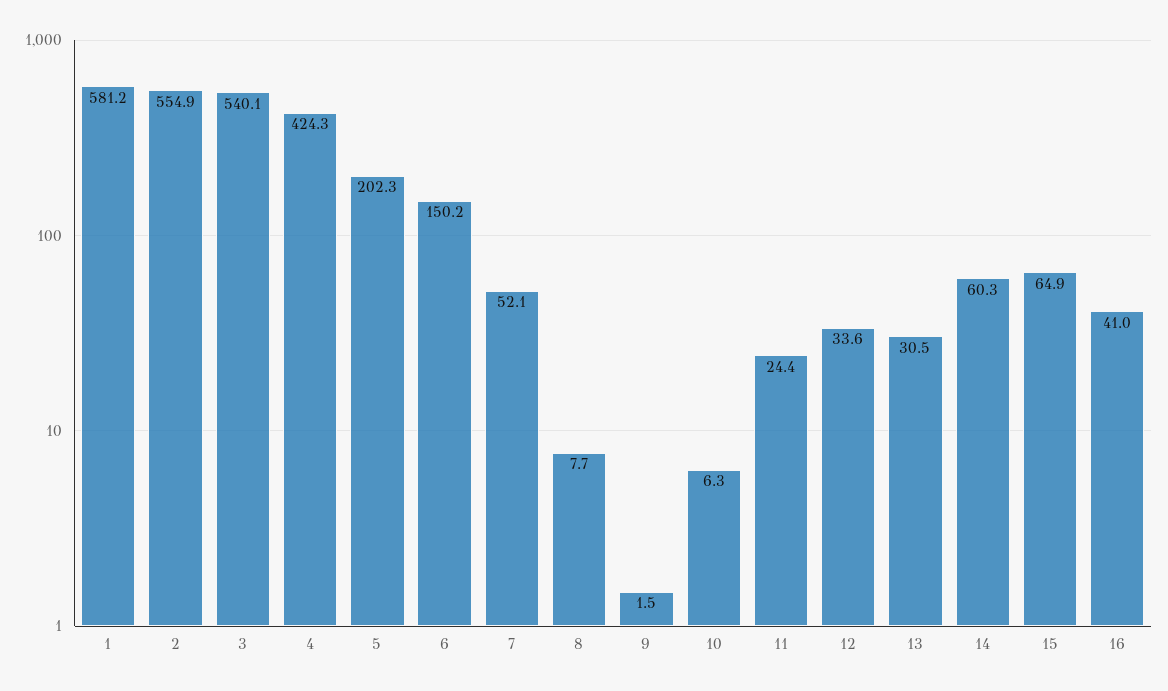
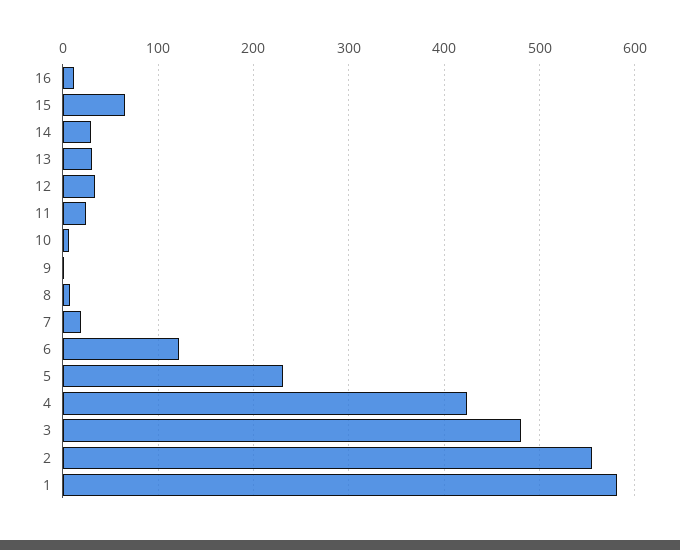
3: 540.1 -> 480
5: 202.3 -> 230
6: 150.2 -> 120
7: 52.1 -> 20
14: 60.3 -> 30
16: 41 -> 10

